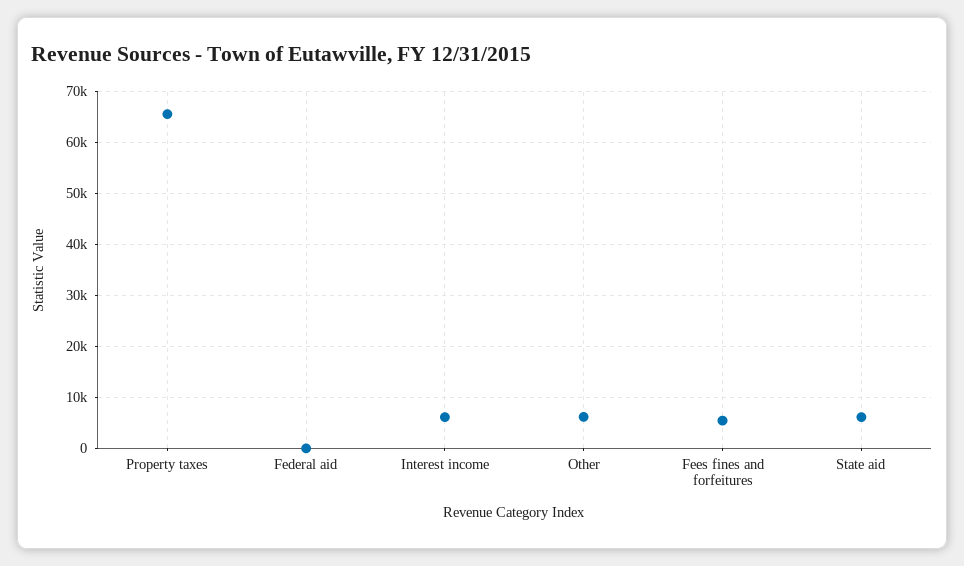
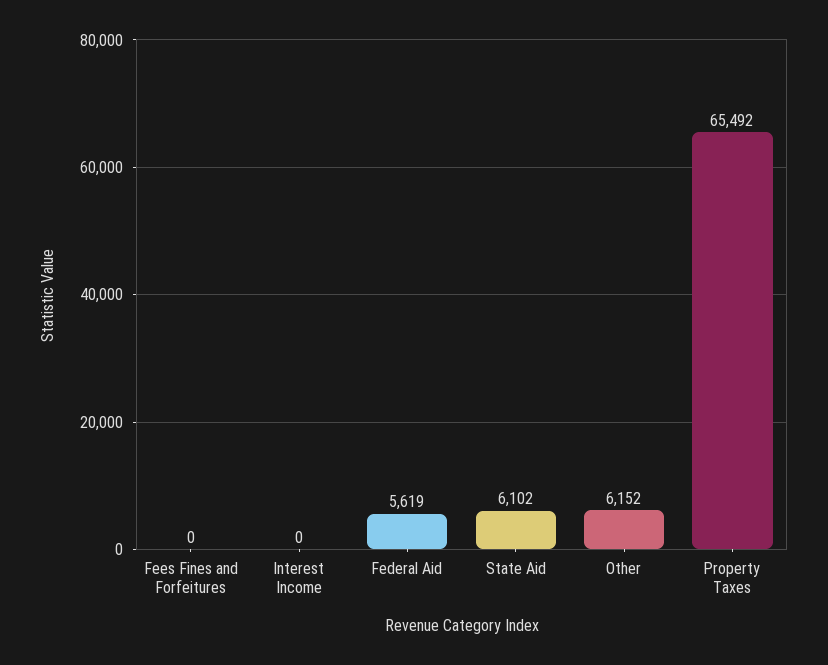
Federal aid: 0 -> 5619
Interest income: 6000 -> 0
Fees fines and forfeitures: 6000 -> 0

